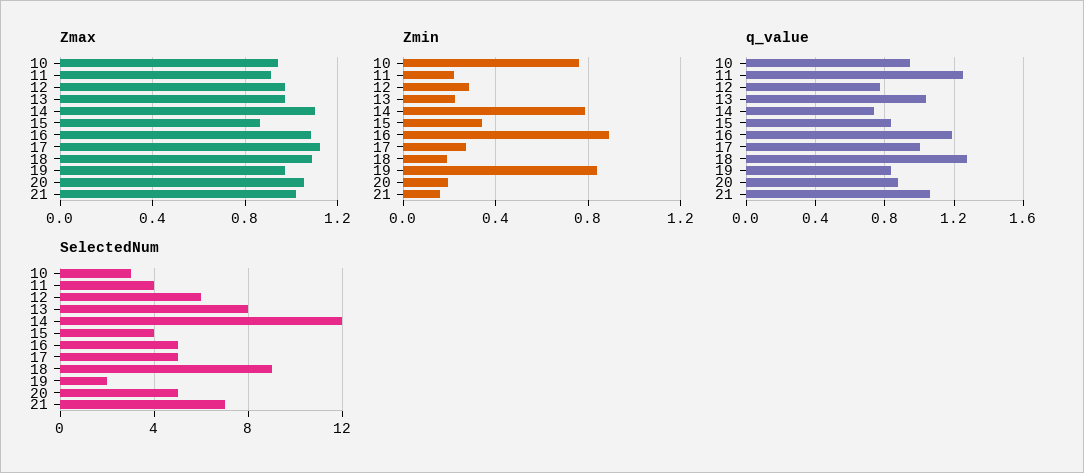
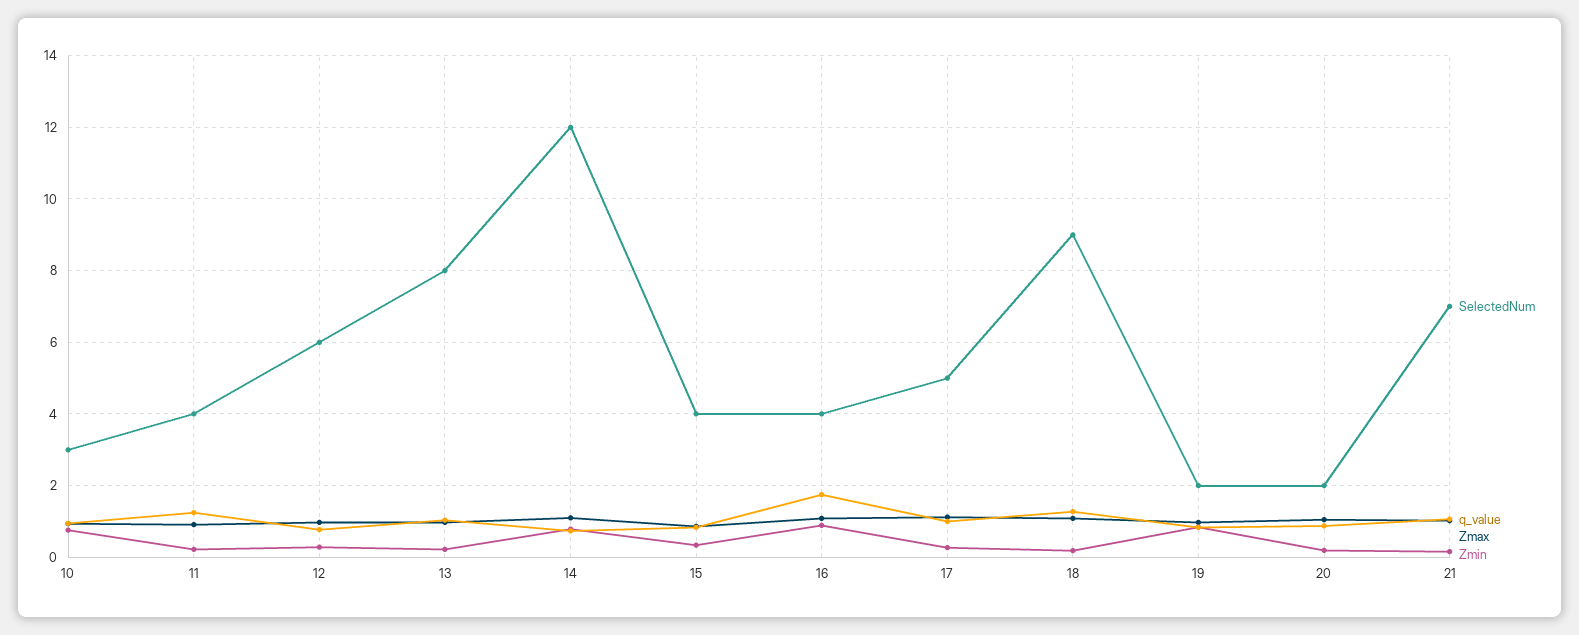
q_value, 16: 1.2 -> 1.8
SelectedNum, 16: 5 -> 4
SelectedNum, 20: 5 -> 2

